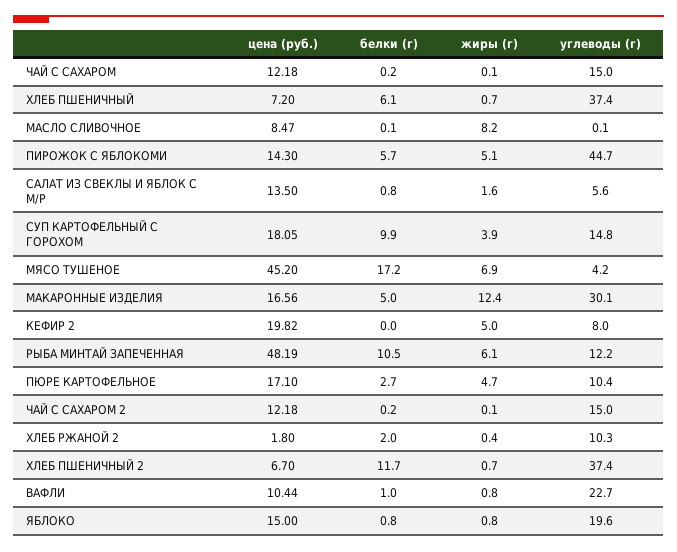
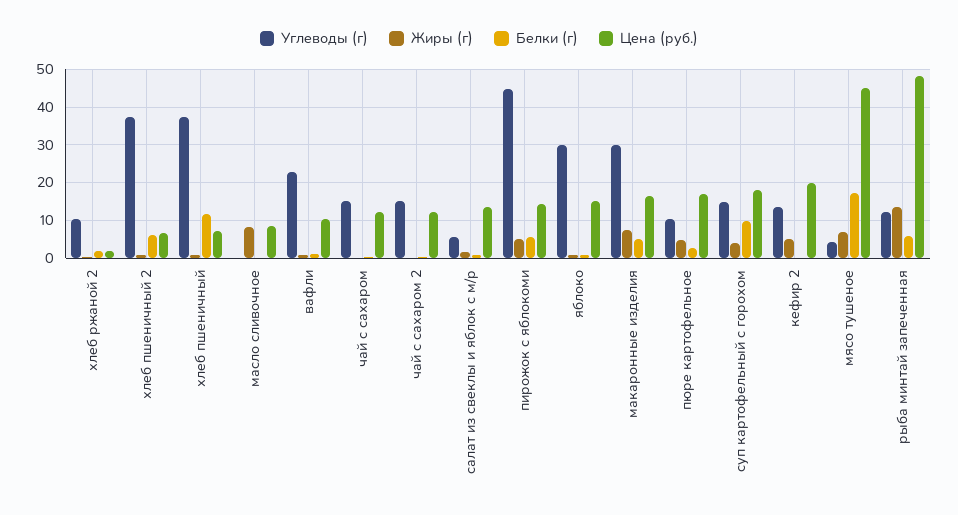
белки (г), ХЛЕБ ПШЕНИЧНЫЙ: 6.1 -> 12
жиры (г), МАКАРОННЫЕ ИЗДЕЛИЯ: 12.4 -> 8
углеводы (г), КЕФИР 2: 8 -> 14
белки (г), РЫБА МИНТАЙ ЗАПЕЧЕННАЯ: 10.5 -> 6
жиры (г), РЫБА МИНТАЙ ЗАПЕЧЕННАЯ: 6.1 -> 14
белки (г), ХЛЕБ ПШЕНИЧНЫЙ 2: 11.7 -> 6
углеводы (г), ЯБЛОКО: 19.6 -> 30

